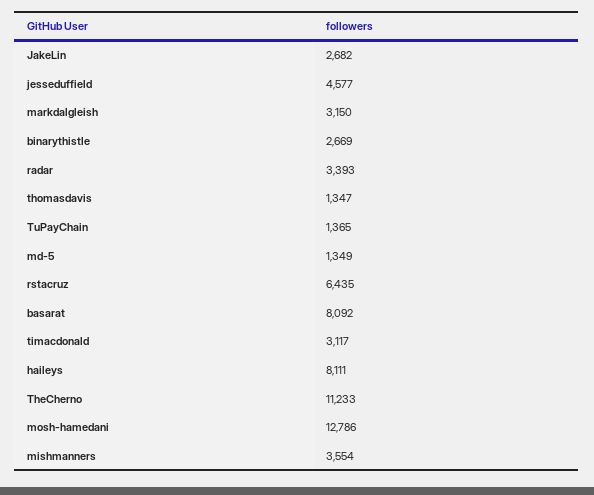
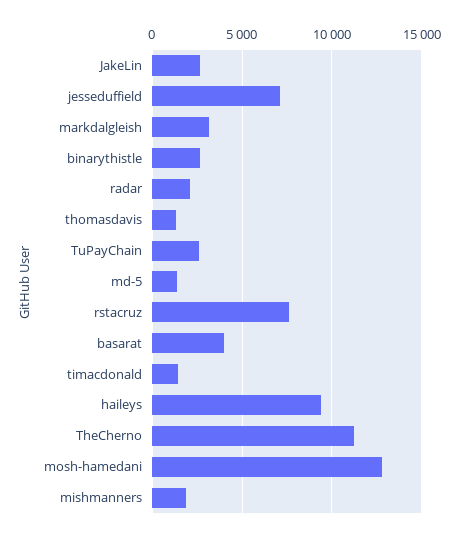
jesseduffield: 4577 -> 7000
radar: 3393 -> 2000
TuPayChain: 1365 -> 2500
rstacruz: 6435 -> 7500
basarat: 8092 -> 4000
timacdonald: 3117 -> 1500
haileys: 8111 -> 9500
mishmanners: 3554 -> 2000

